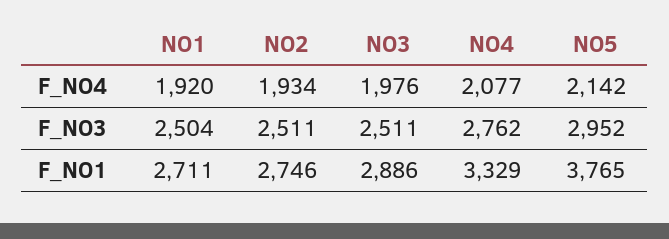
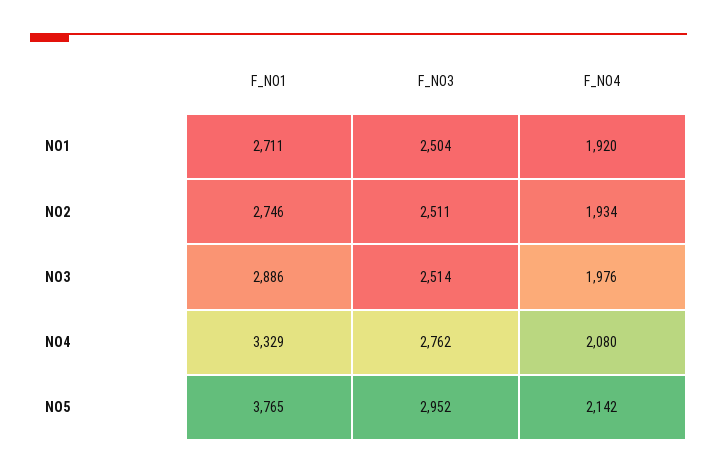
NO4, F_NO4: 2077 -> 2080
NO3, F_NO3: 2511 -> 2514

